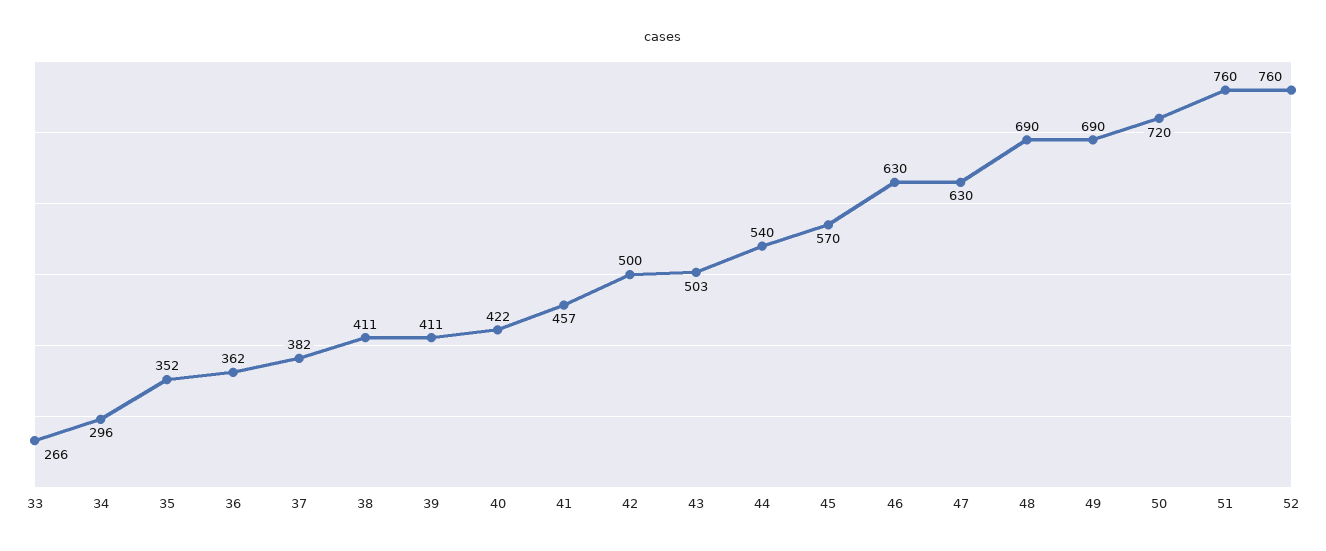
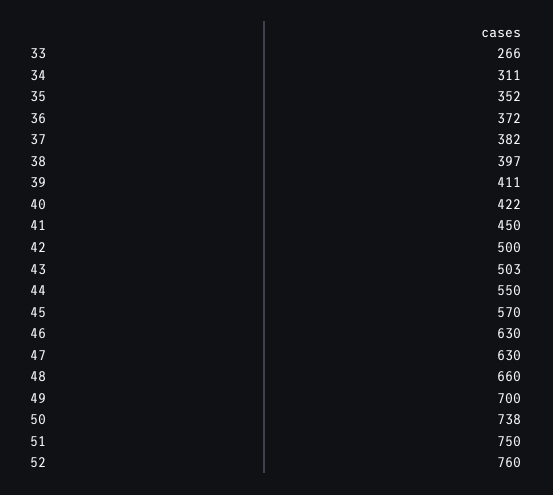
34: 296 -> 311
36: 362 -> 372
38: 411 -> 397
41: 457 -> 450
44: 540 -> 550
48: 690 -> 660
49: 690 -> 700
50: 720 -> 738
51: 760 -> 750

